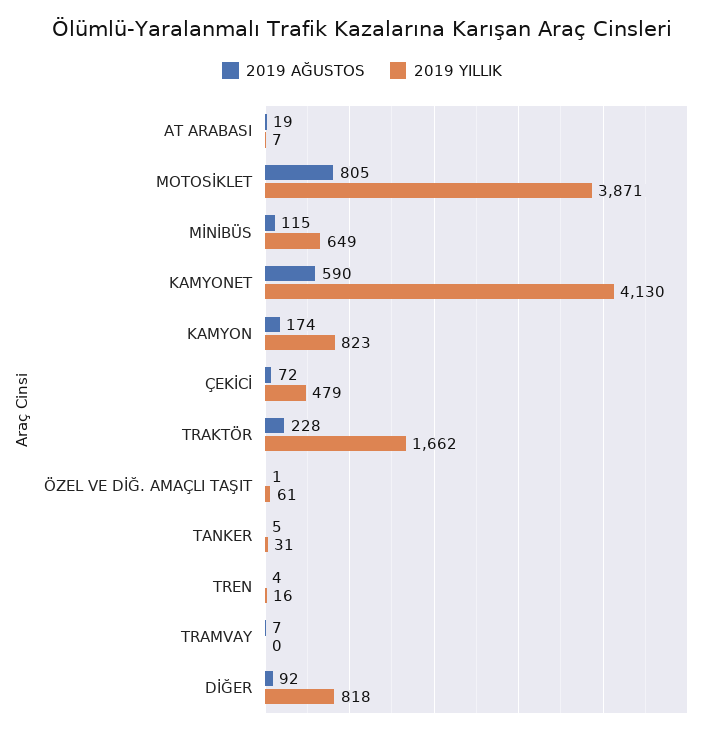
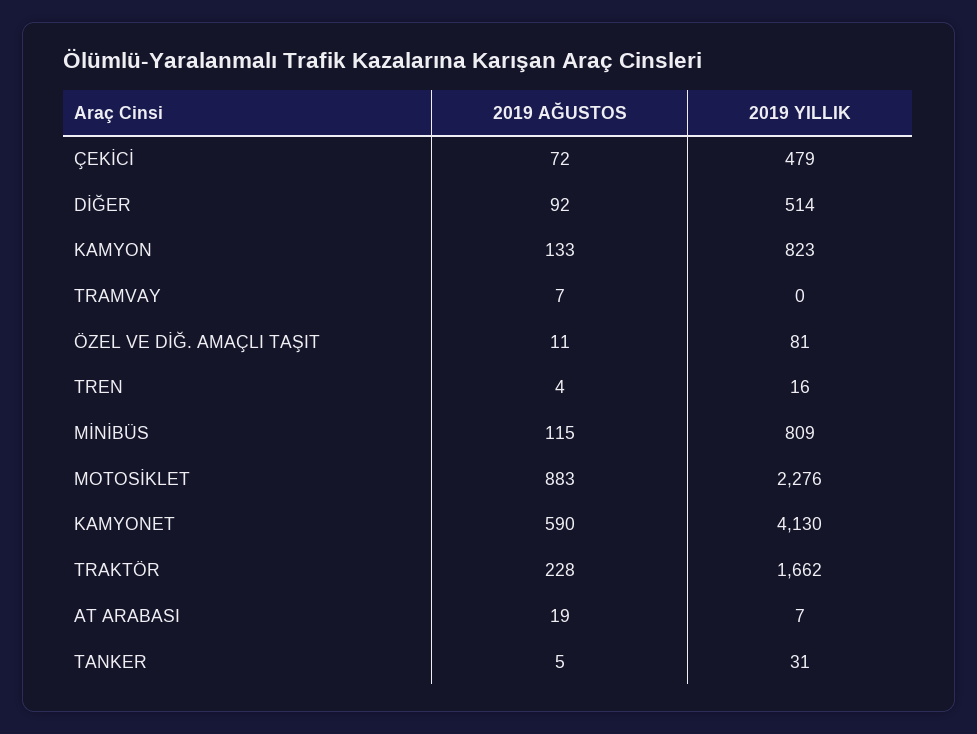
2019 AĞUSTOS, MOTOSİKLET: 805 -> 883
2019 YILLIK, MOTOSİKLET: 3871 -> 2276
2019 YILLIK, MİNİBÜS: 649 -> 809
2019 AĞUSTOS, KAMYON: 174 -> 133
2019 AĞUSTOS, ÖZEL VE DİĞ. AMAÇLI TAŞIT: 1 -> 11
2019 YILLIK, ÖZEL VE DİĞ. AMAÇLI TAŞIT: 61 -> 81
2019 YILLIK, DİĞER: 818 -> 514

